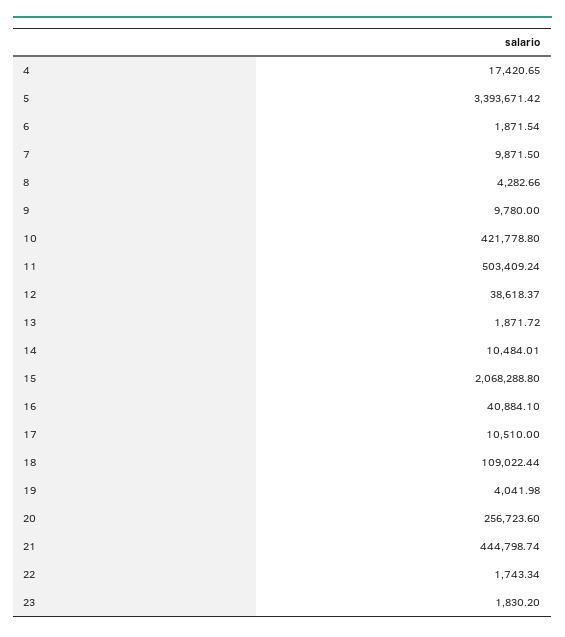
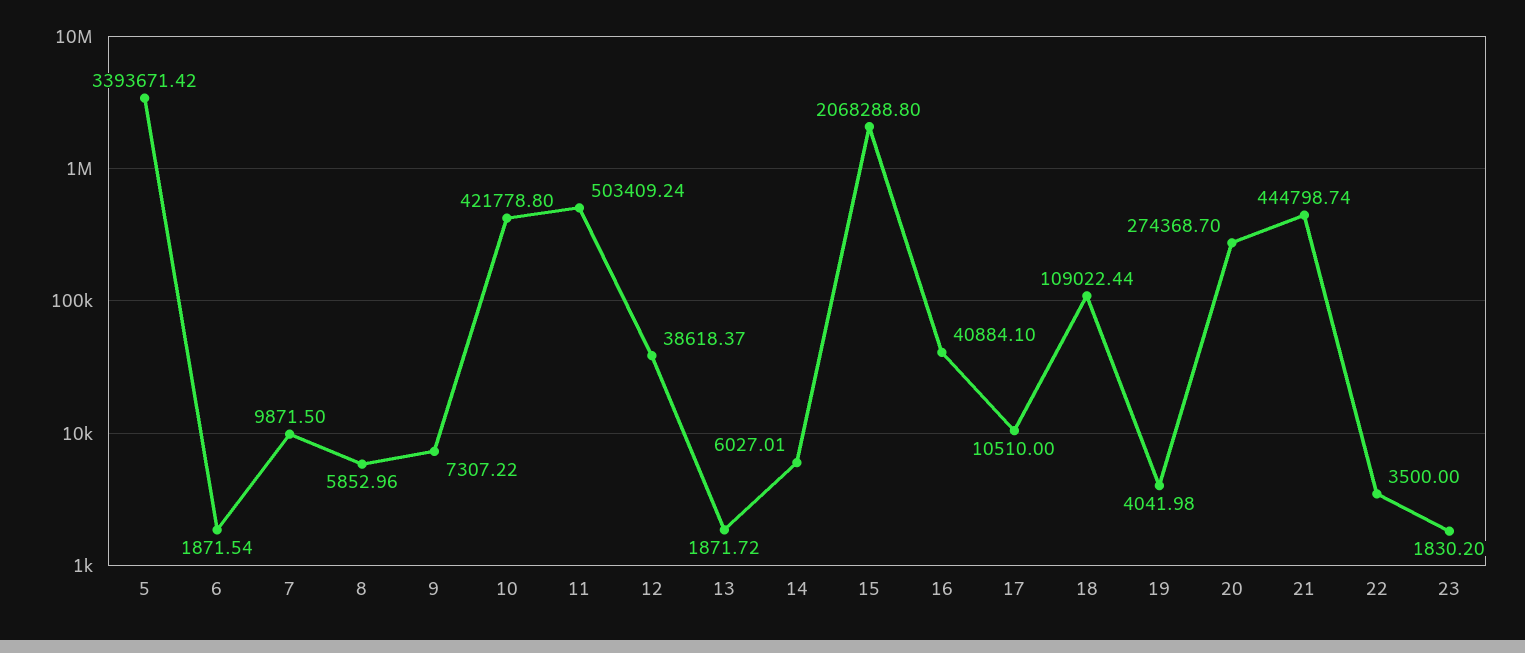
4: 17420.65 -> none
8: 4282.66 -> 5852.96
9: 9780 -> 7307.22
14: 10484.01 -> 6027.01
20: 256723.6 -> 274368.7
22: 1743.34 -> 3500

